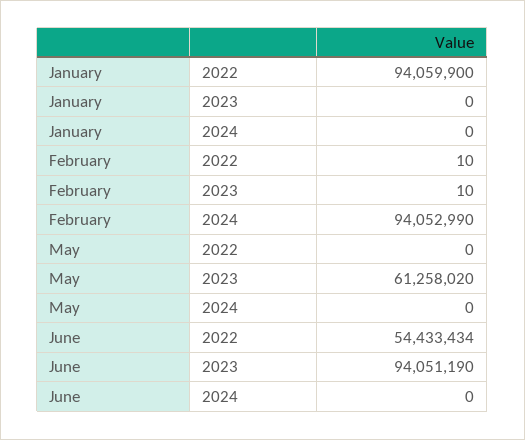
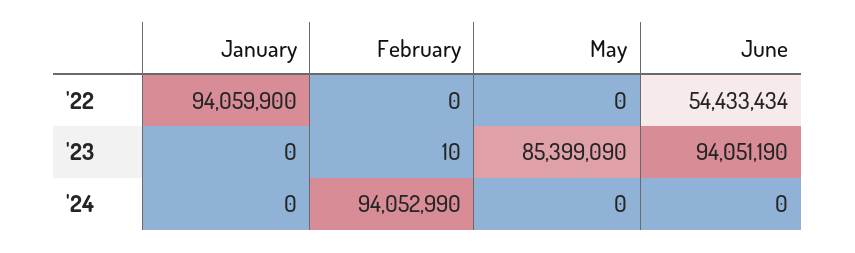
February, 2022: 10 -> 0
May, 2023: 61258020 -> 85399090

